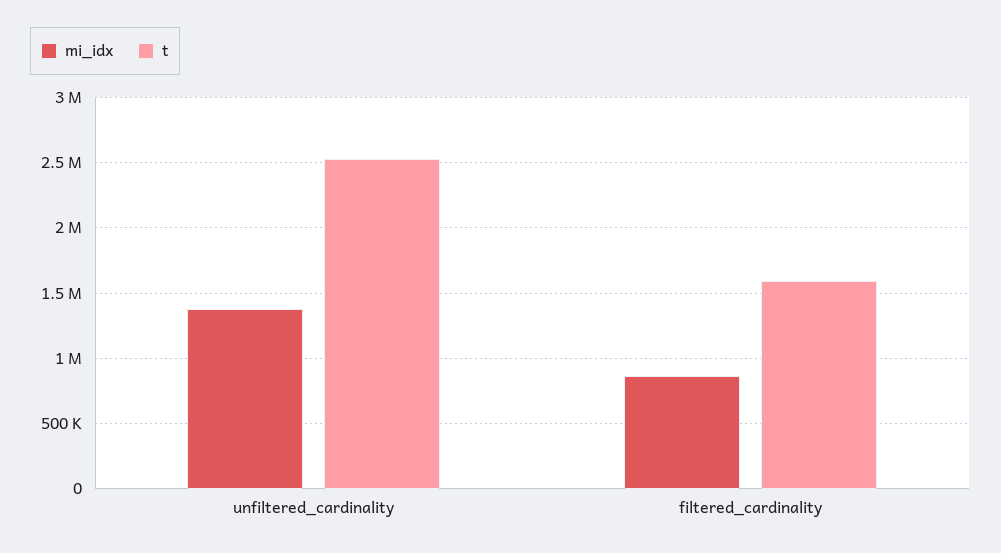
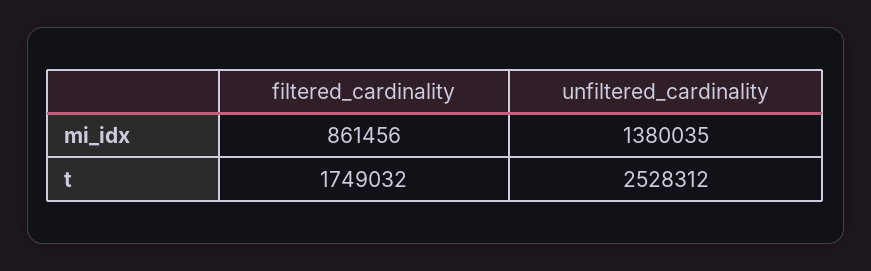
t, filtered_cardinality: 1600000 -> 1749032

